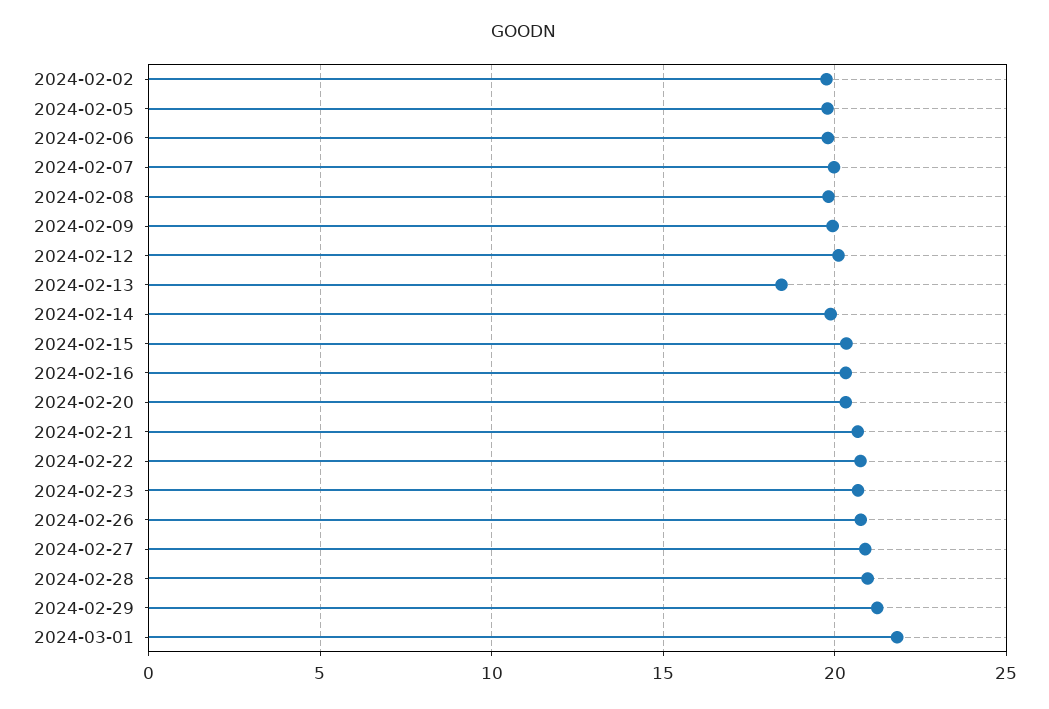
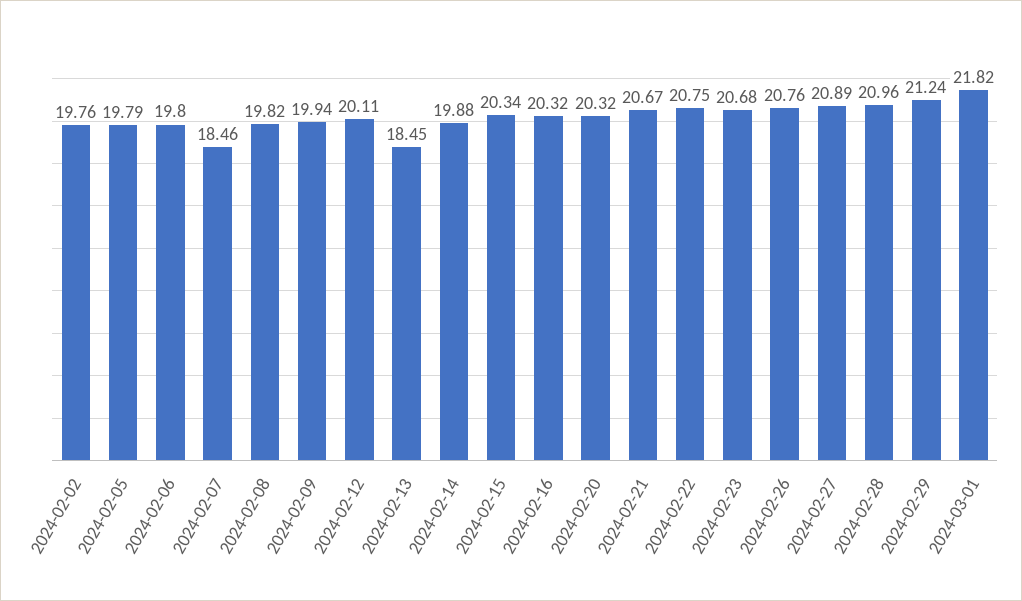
2024-02-07: 20 -> 18.46

